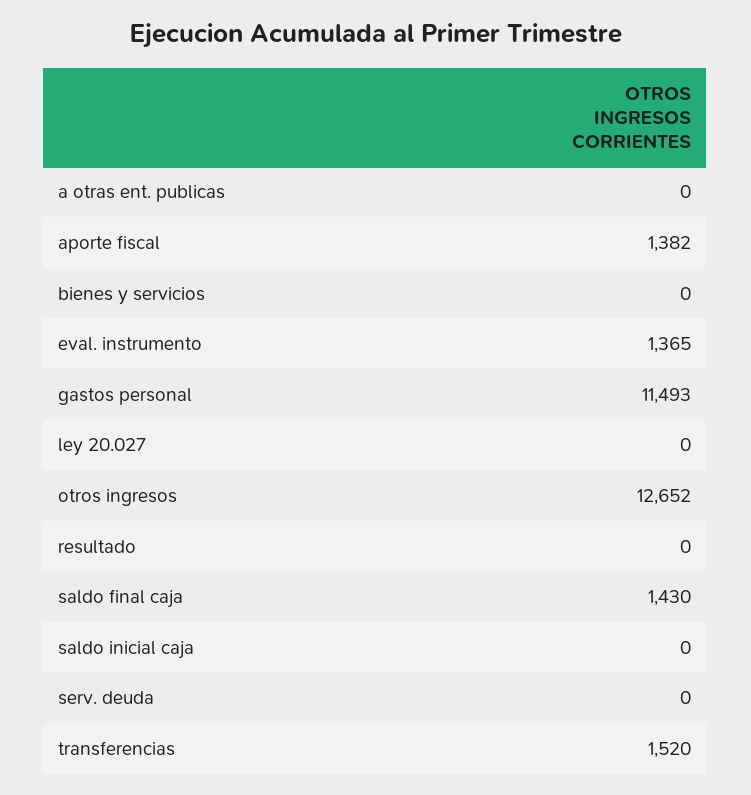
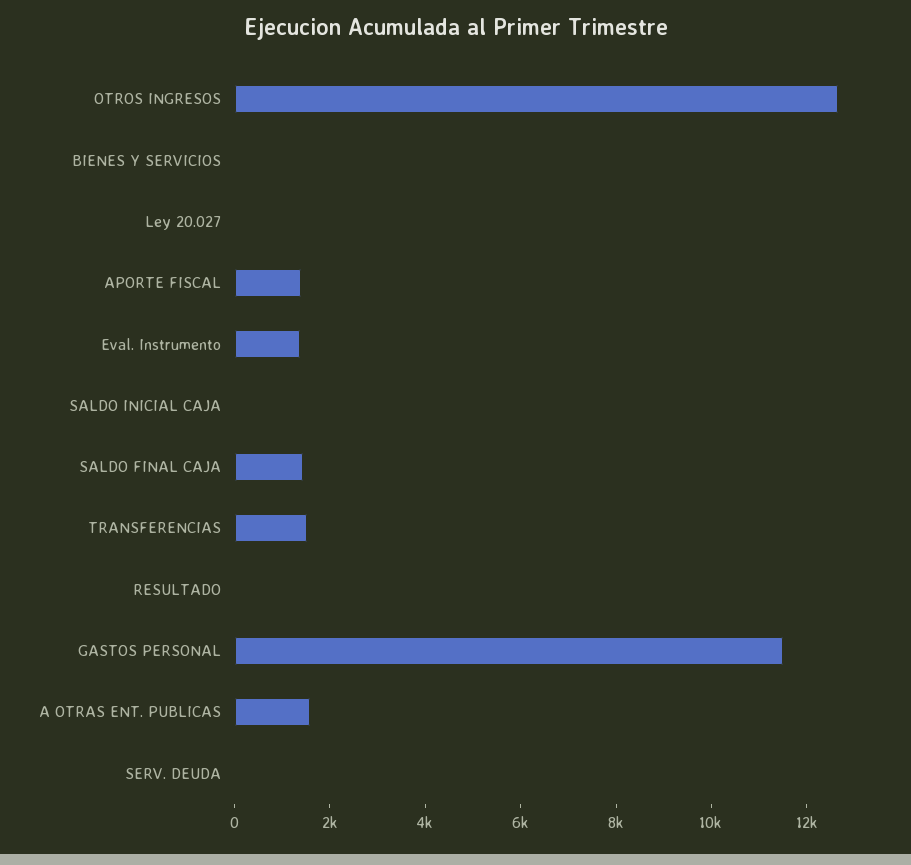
a otras ent. publicas: 0 -> 1500

